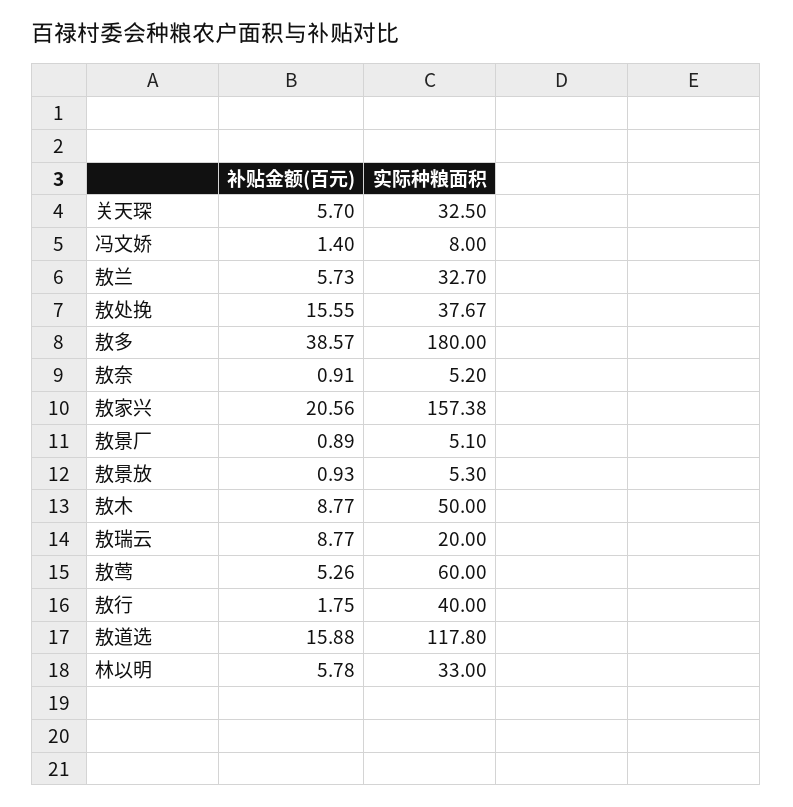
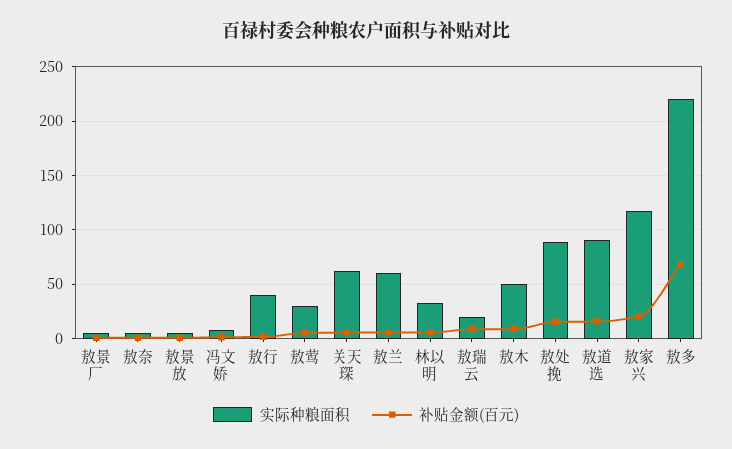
实际种粮面积, 关天琛: 32.5 -> 60
实际种粮面积, 敖兰: 32.7 -> 60
实际种粮面积, 敖处挽: 37.67 -> 90
补贴金额(百元), 敖多: 38.57 -> 70
实际种粮面积, 敖多: 180 -> 220
实际种粮面积, 敖家兴: 157.38 -> 120
实际种粮面积, 敖莺: 60 -> 30
实际种粮面积, 敖道选: 117.8 -> 90

